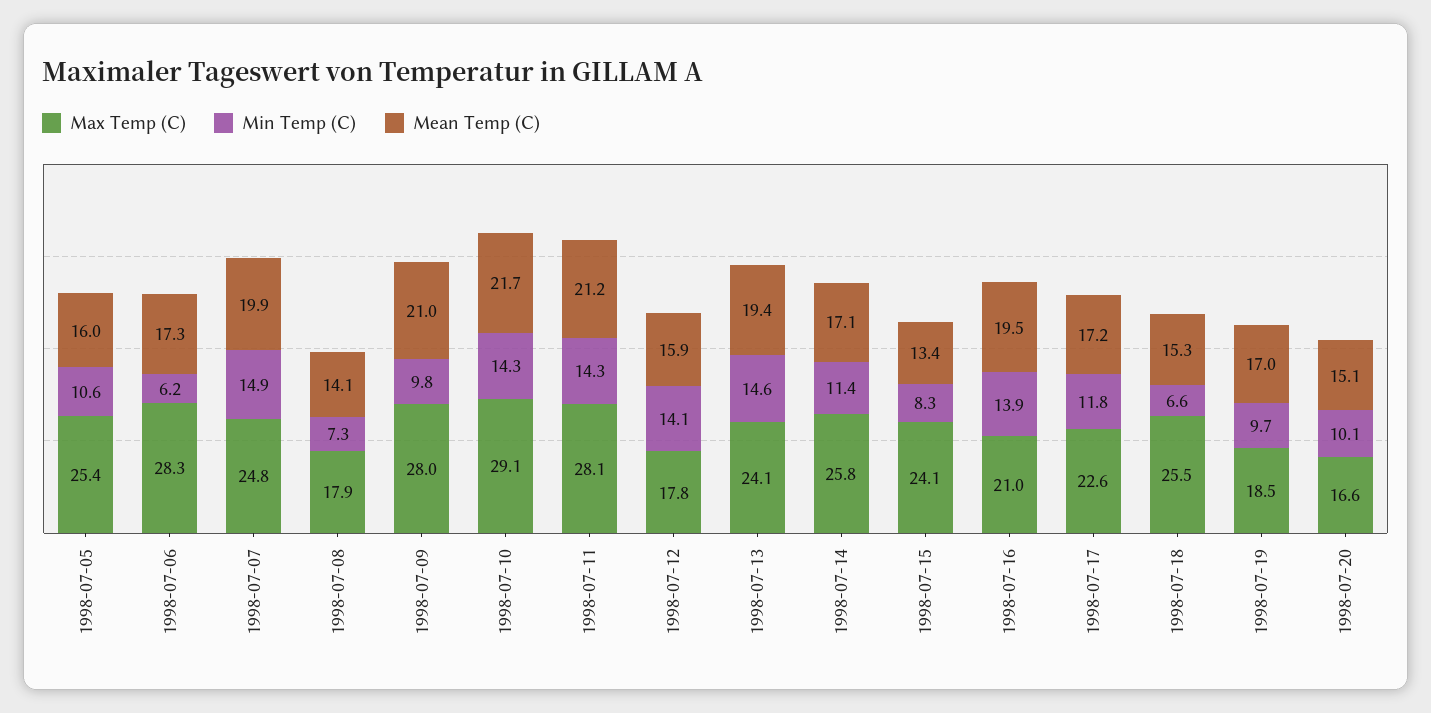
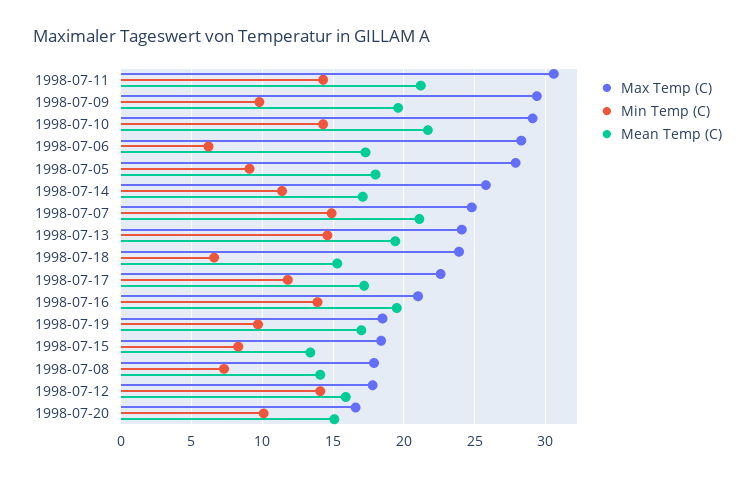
Max Temp (C), 1998-07-05: 25.4 -> 28
Min Temp (C), 1998-07-05: 10.6 -> 9
Mean Temp (C), 1998-07-05: 16 -> 18
Mean Temp (C), 1998-07-07: 19.9 -> 21
Max Temp (C), 1998-07-09: 28 -> 29.5
Mean Temp (C), 1998-07-09: 21 -> 19.5
Max Temp (C), 1998-07-11: 28.1 -> 30.5
Max Temp (C), 1998-07-15: 24.1 -> 18.5
Max Temp (C), 1998-07-18: 25.5 -> 24

